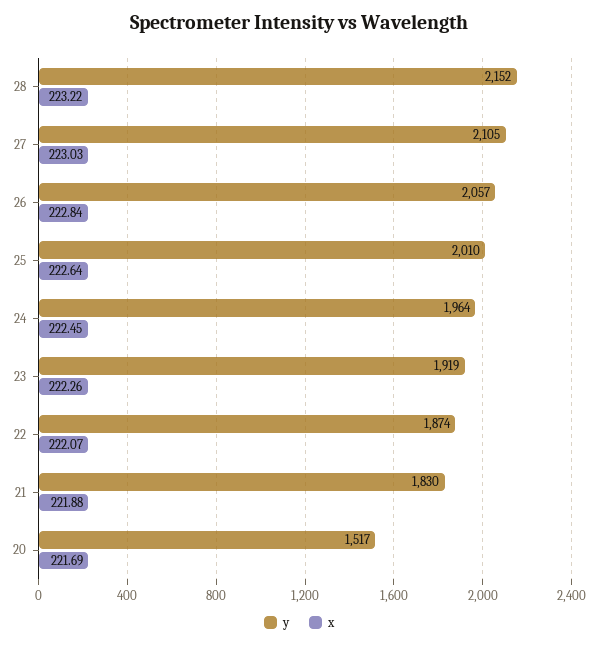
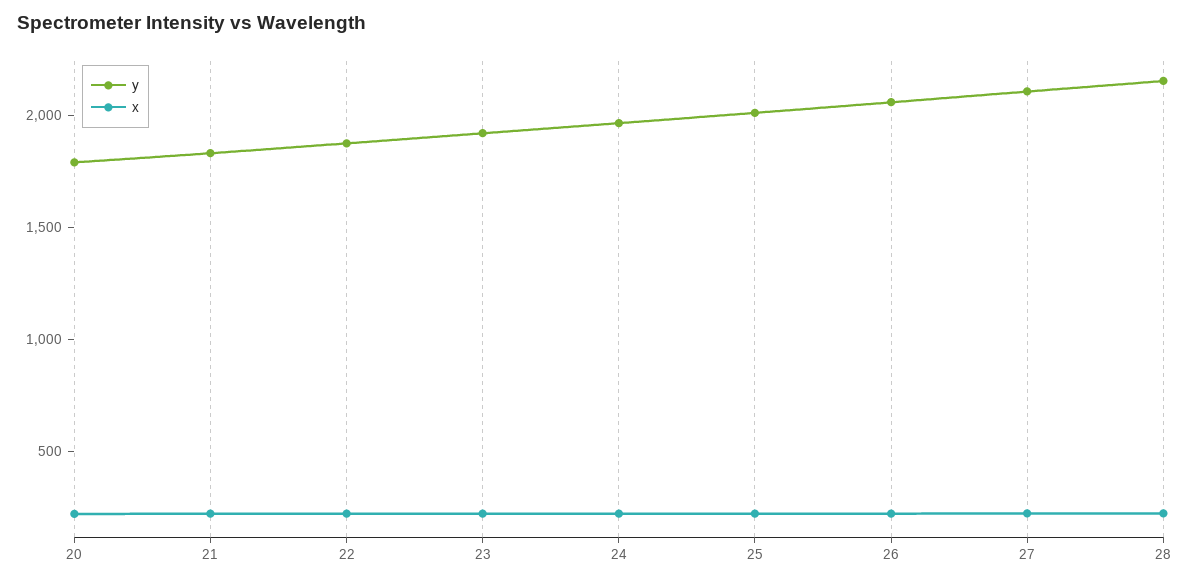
y, 20: 1517 -> 1800

